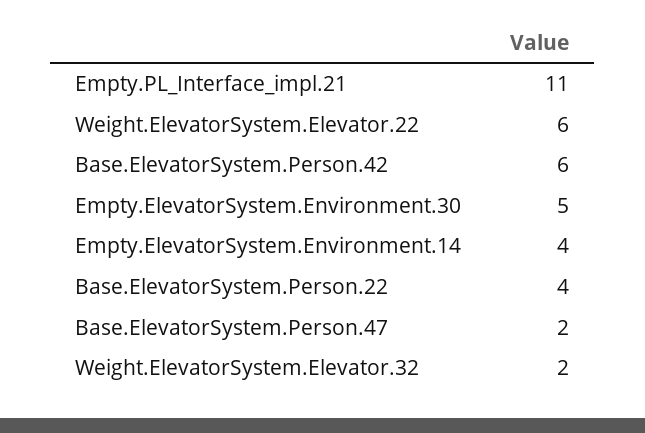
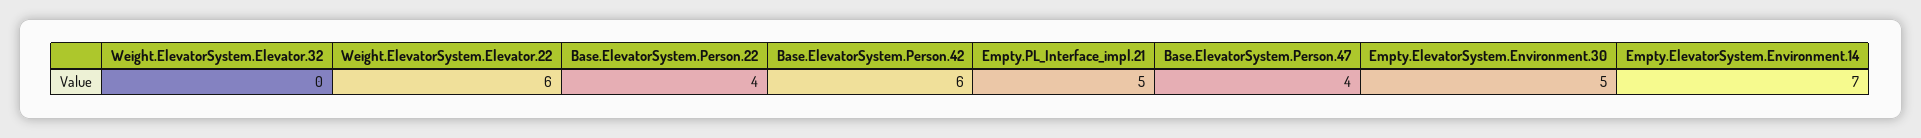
Empty.PL_Interface_impl.21: 11 -> 5
Empty.ElevatorSystem.Environment.14: 4 -> 7
Base.ElevatorSystem.Person.47: 2 -> 4
Weight.ElevatorSystem.Elevator.32: 2 -> 0

